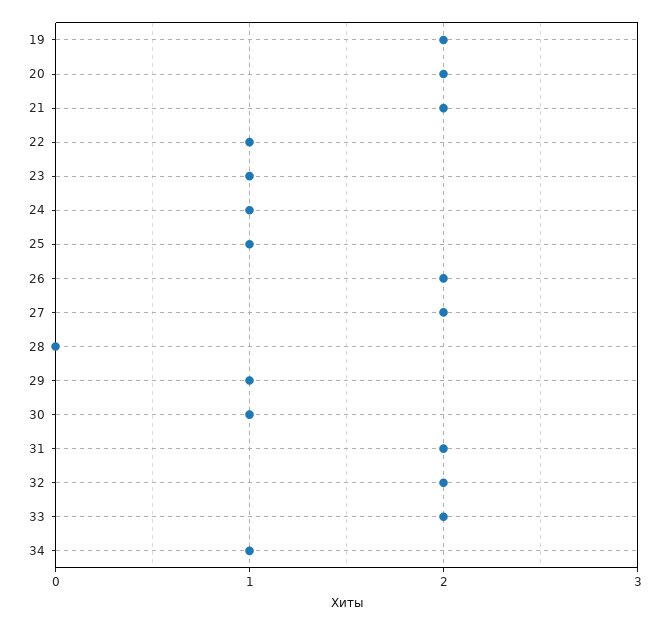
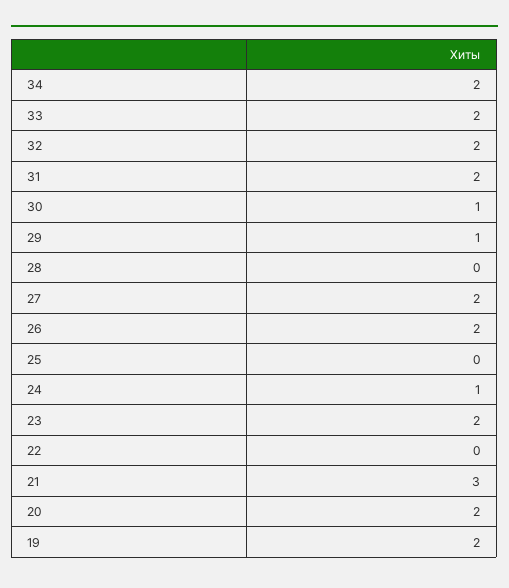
21: 2 -> 3
22: 1 -> 0
23: 1 -> 2
25: 1 -> 0
34: 1 -> 2

